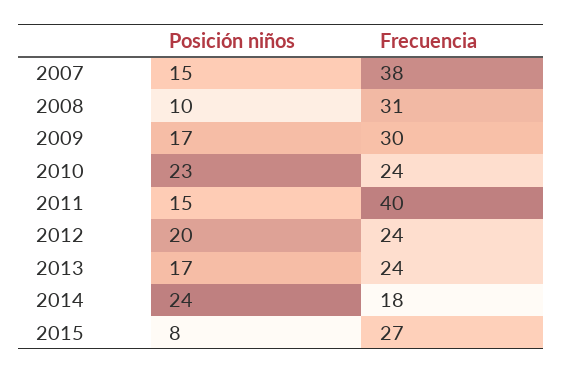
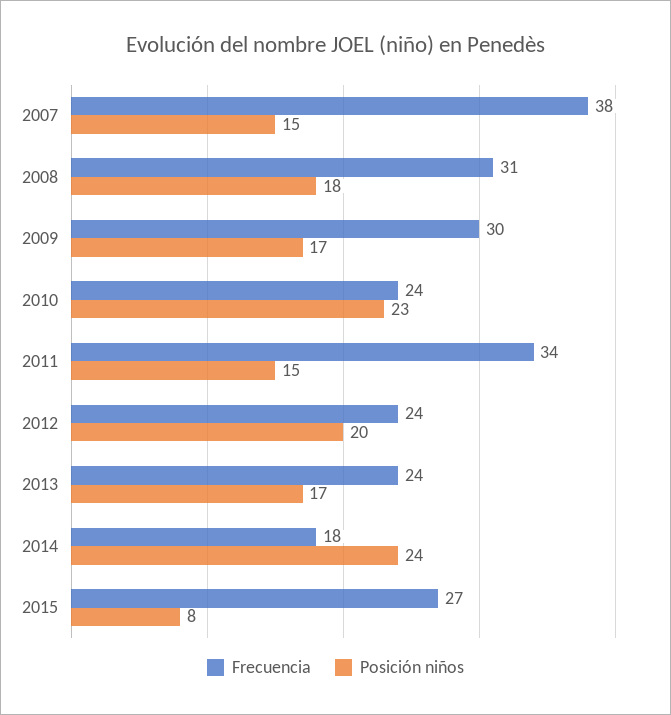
Posición niños, 2008: 10 -> 18
Frecuencia, 2011: 40 -> 34

